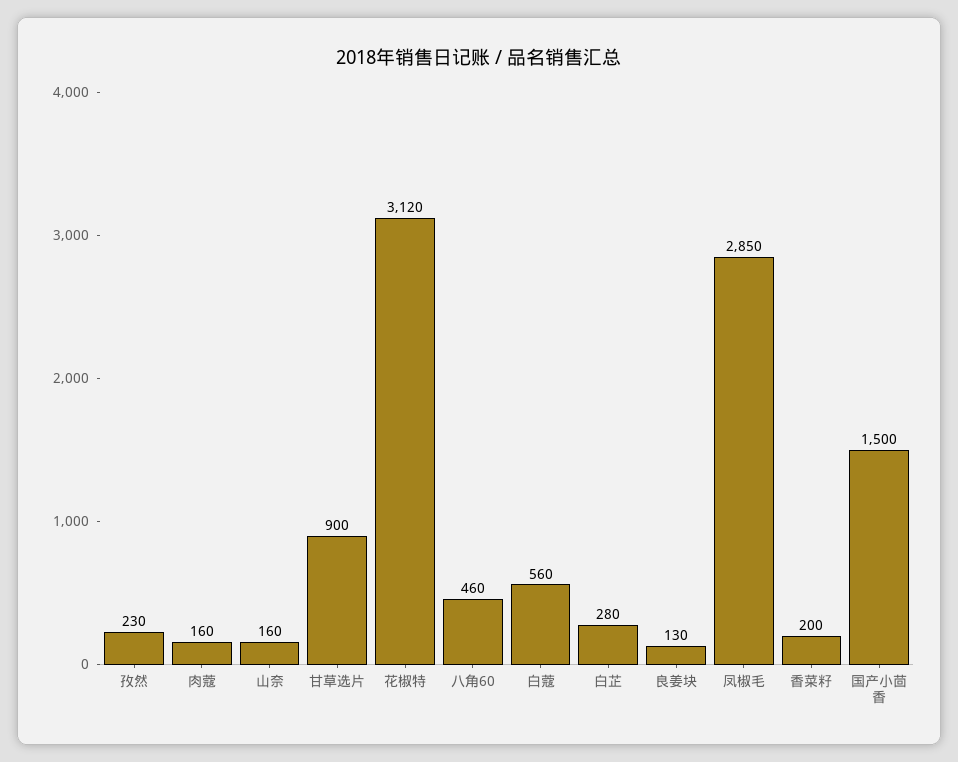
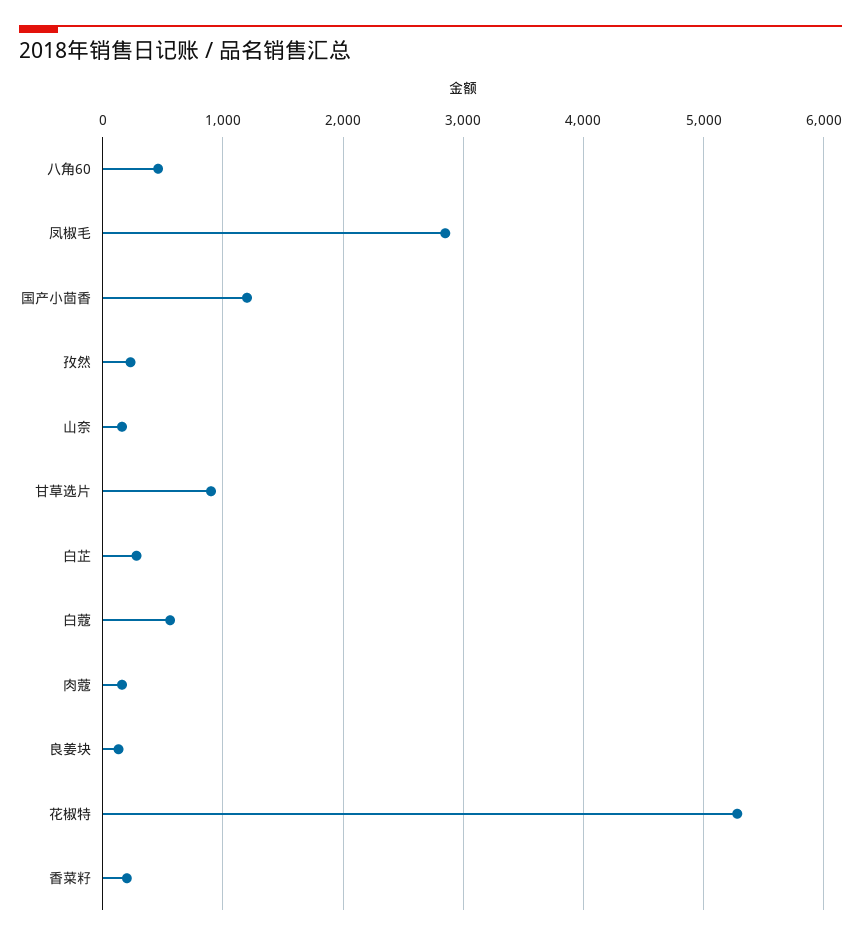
花椒特: 3120 -> 5300
国产小茴香: 1500 -> 1200

